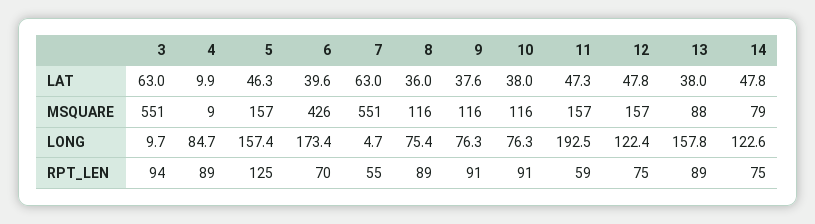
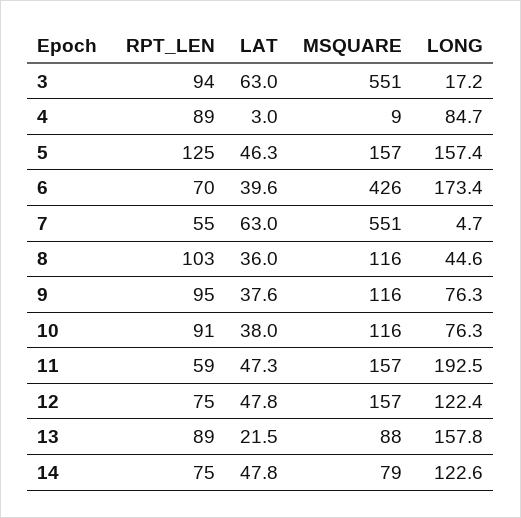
4, LAT: 9.9 -> 3
13, LAT: 38 -> 21.5
3, LONG: 9.7 -> 17.2
8, LONG: 75.4 -> 44.6
8, RPT_LEN: 89 -> 103
9, RPT_LEN: 91 -> 95

